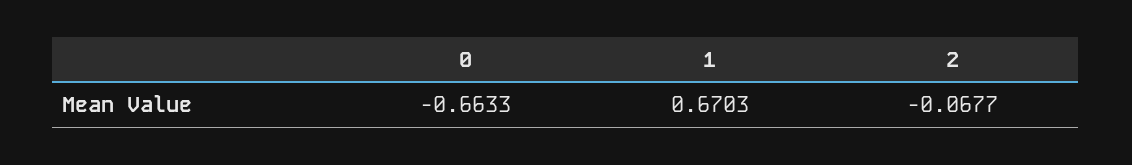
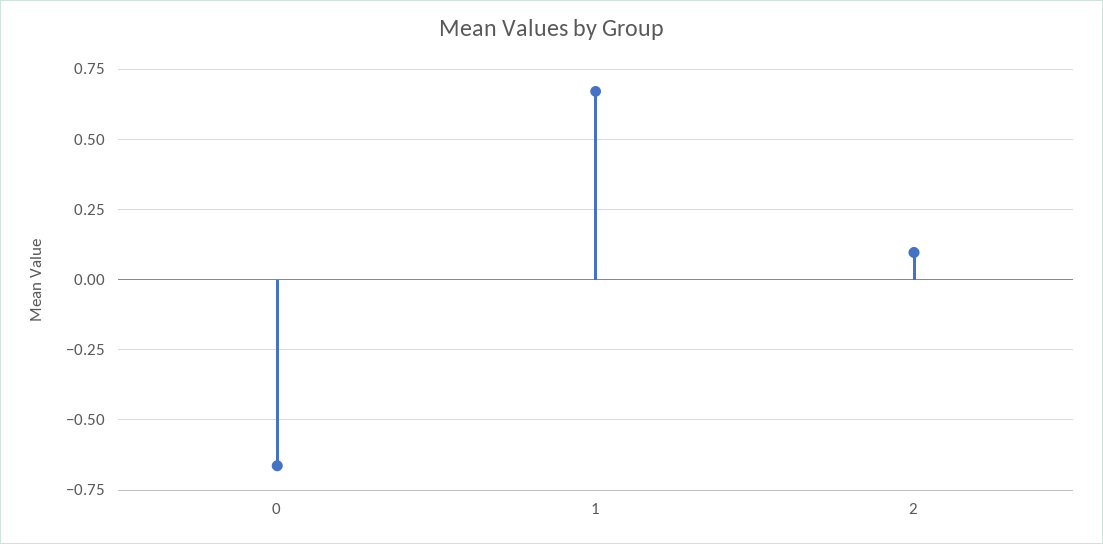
2: -0.0677 -> 0.1

